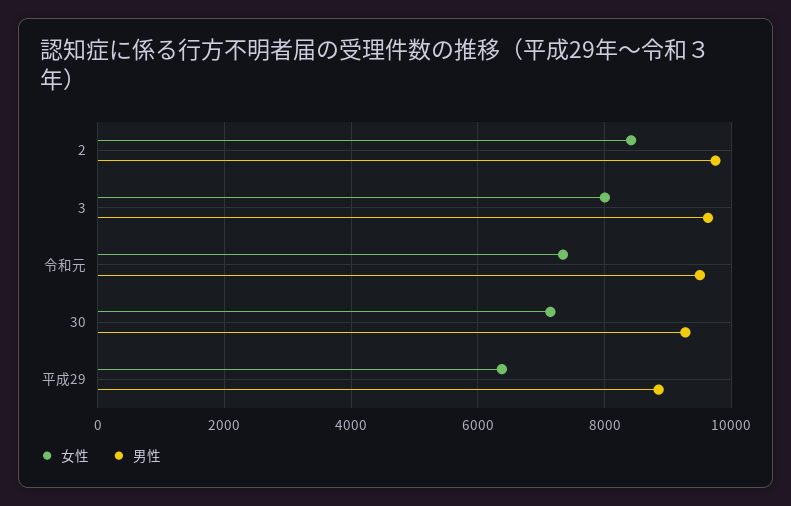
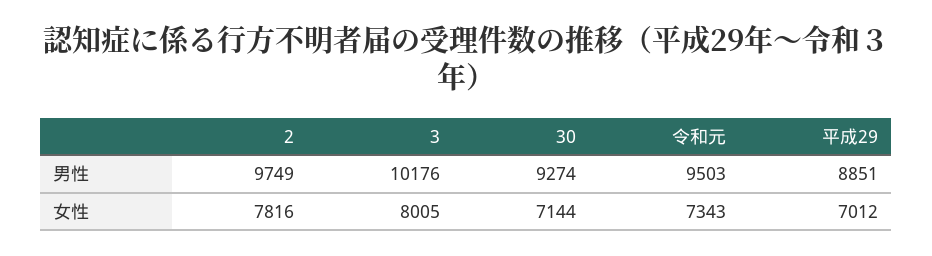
女性, 2: 8400 -> 7816
男性, 3: 9600 -> 10176
女性, 平成29: 6400 -> 7012

